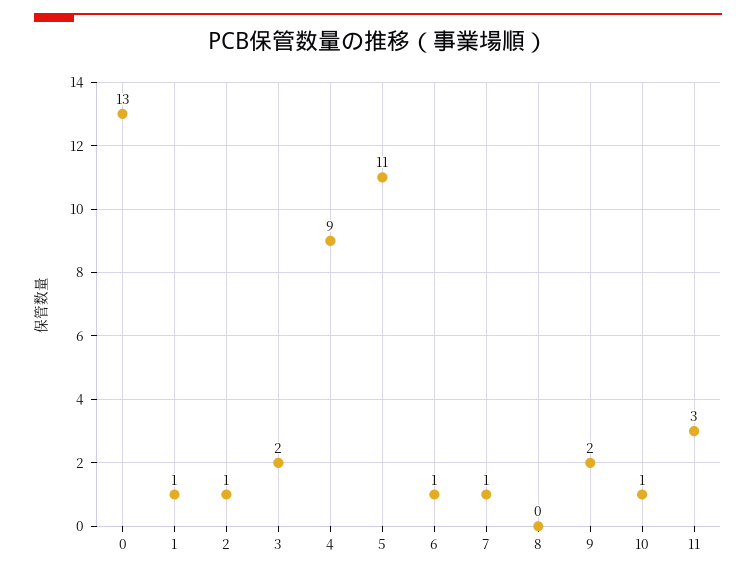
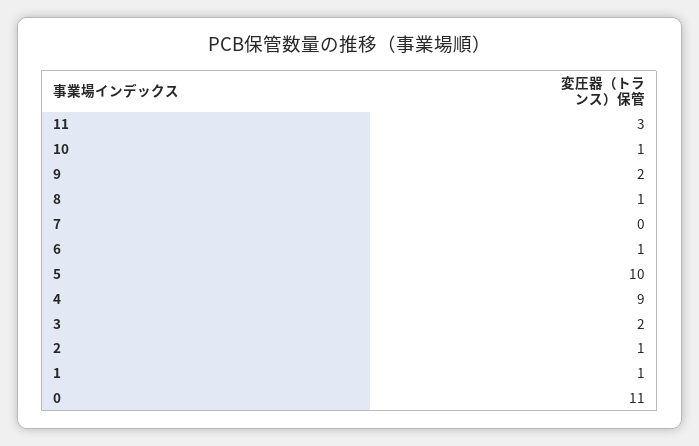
0: 13 -> 11
5: 11 -> 10
7: 1 -> 0
8: 0 -> 1

